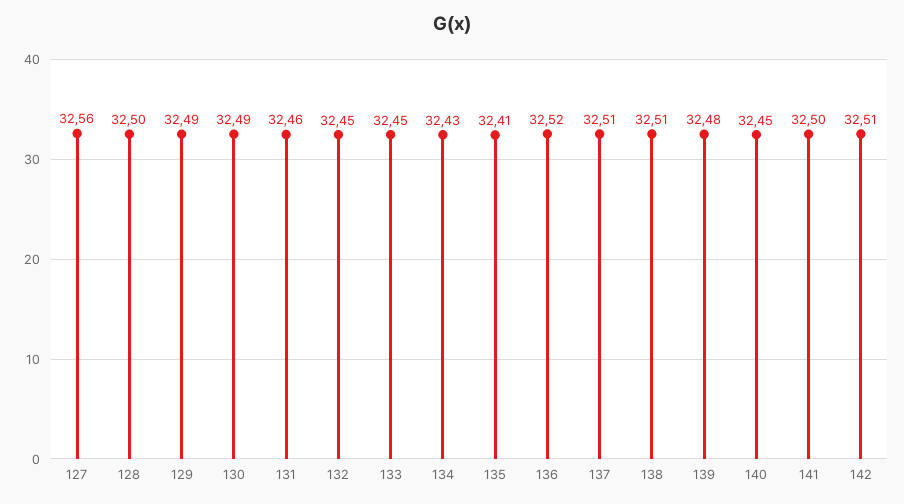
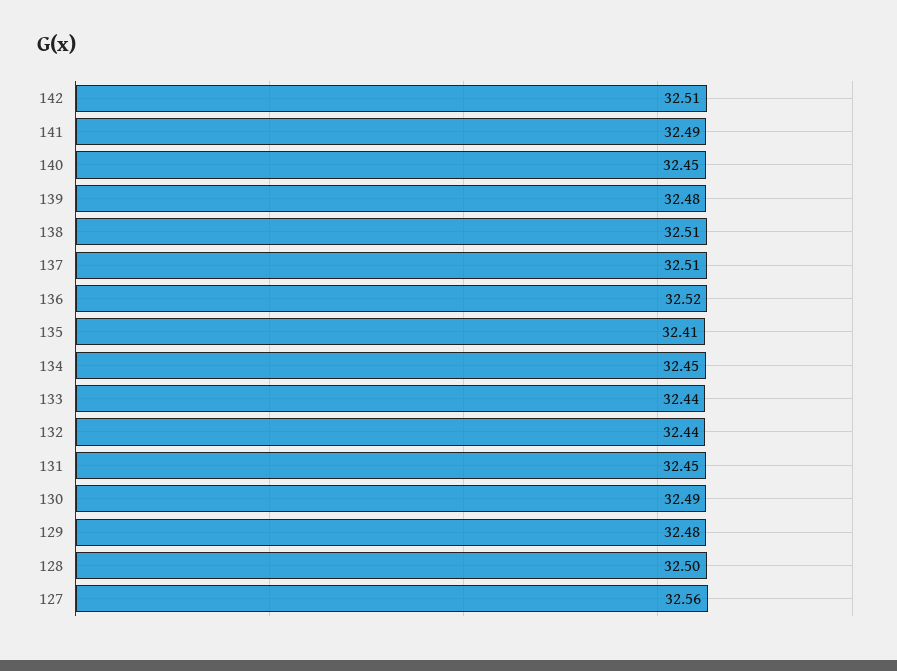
129: 32.49 -> 32.48
131: 32.46 -> 32.45
132: 32.45 -> 32.44
133: 32.45 -> 32.44
134: 32.43 -> 32.45
141: 32.5 -> 32.49

